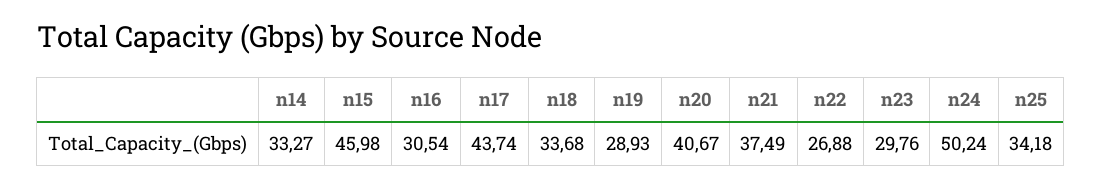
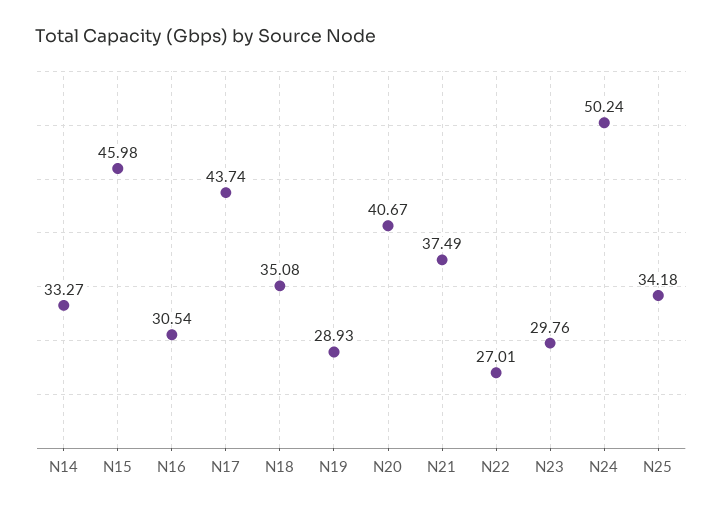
n18: 33.68 -> 35.08
n22: 26.88 -> 27.01

